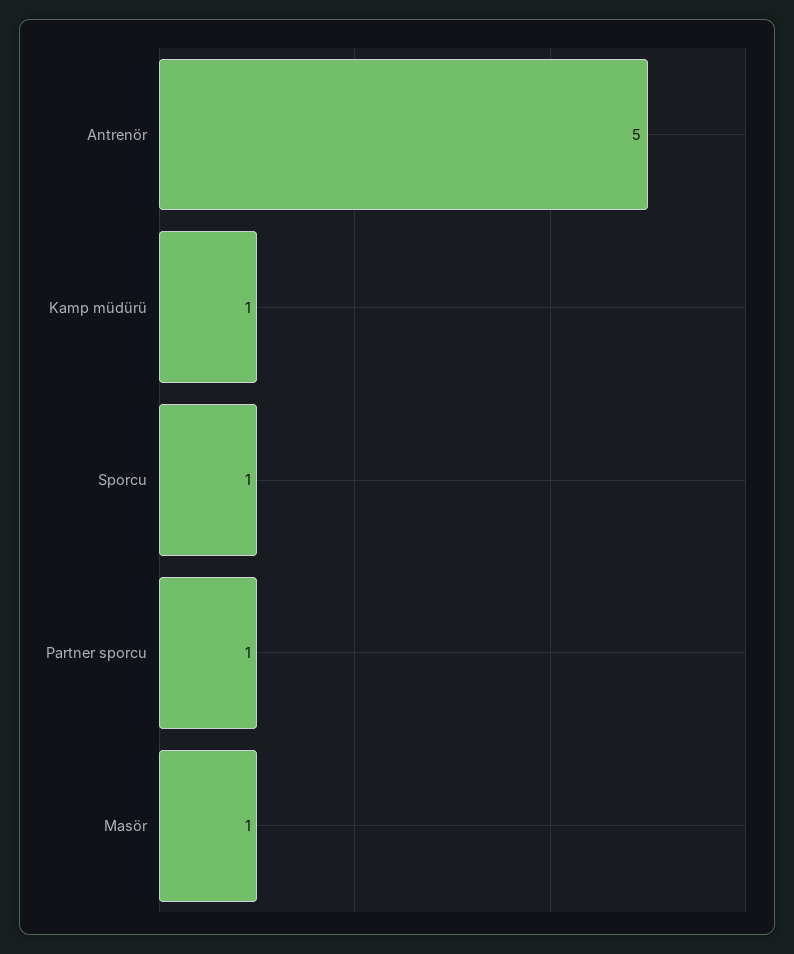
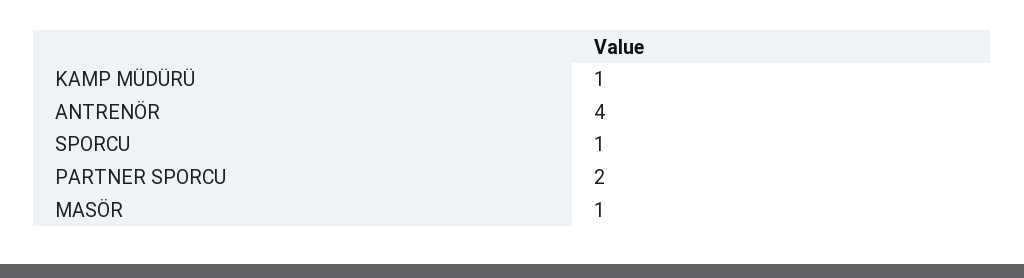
Antrenör: 5 -> 4
Partner sporcu: 1 -> 2

